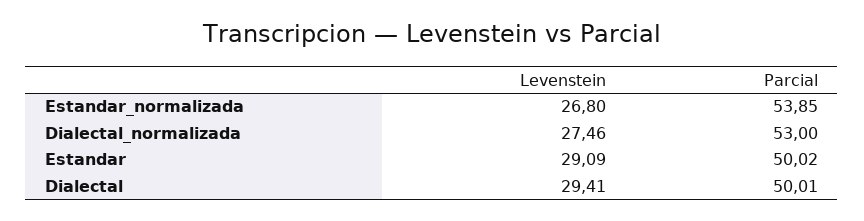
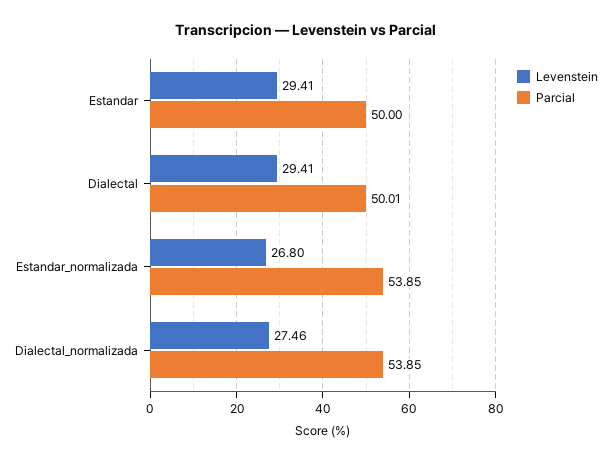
Parcial, Dialectal_normalizada: 53 -> 53.85
Levenstein, Estandar: 29.09 -> 29.41
Parcial, Estandar: 50.02 -> 50

